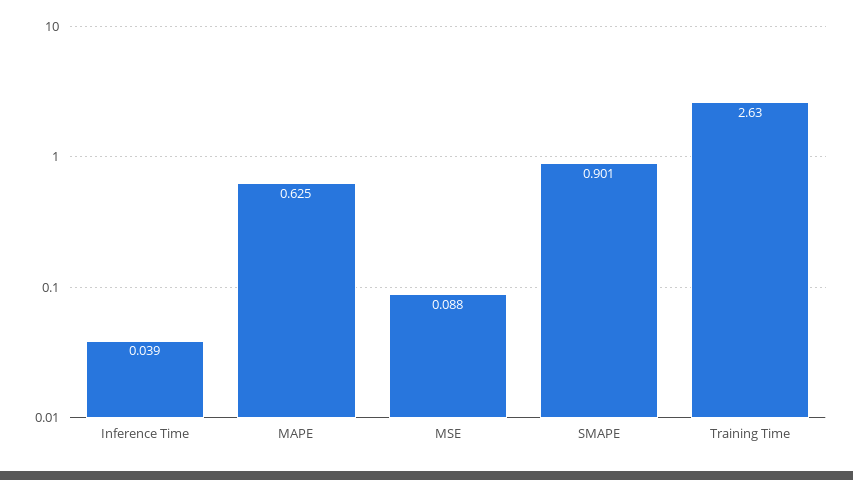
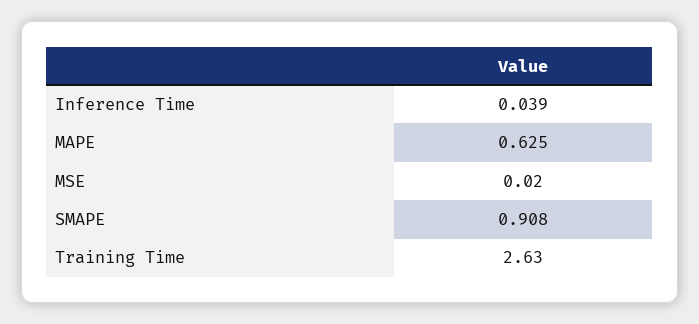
MSE: 0.088 -> 0.02
SMAPE: 0.901 -> 0.908

